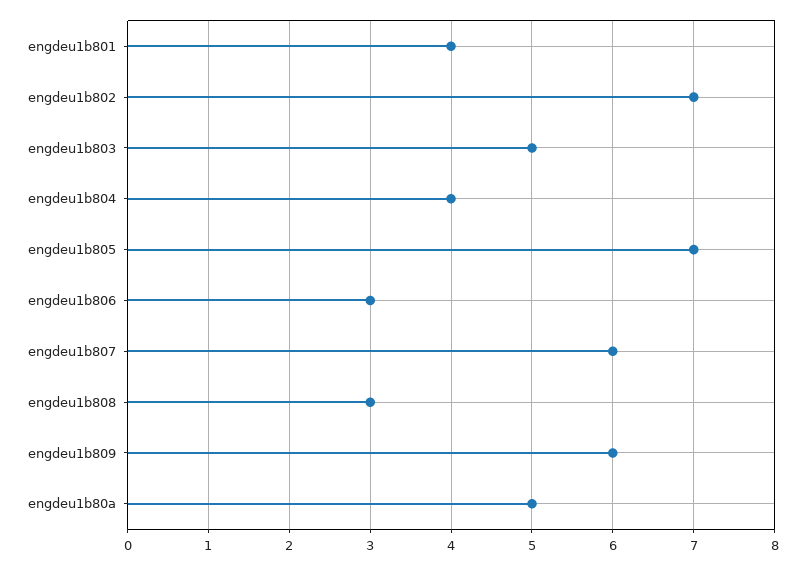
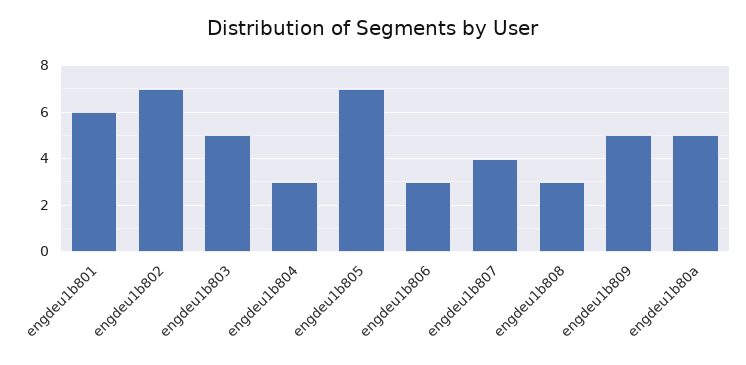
engdeu1b801: 4 -> 6
engdeu1b804: 4 -> 3
engdeu1b807: 6 -> 4
engdeu1b809: 6 -> 5

